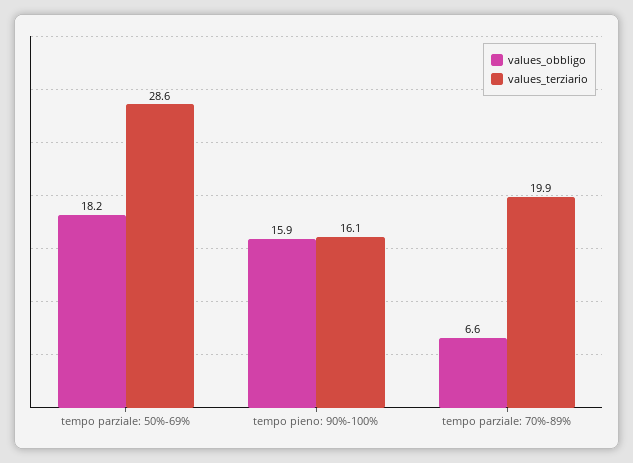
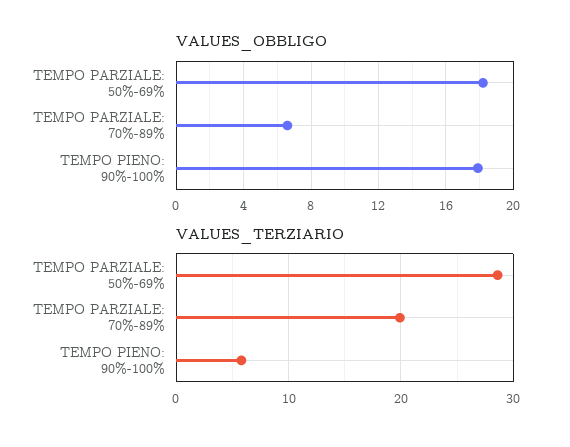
values_obbligo, tempo pieno: 90%-100%: 15.9 -> 18
values_terziario, tempo pieno: 90%-100%: 16.1 -> 6

